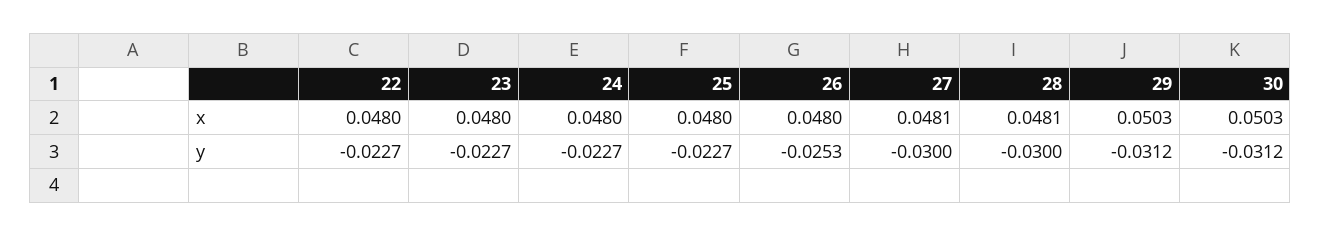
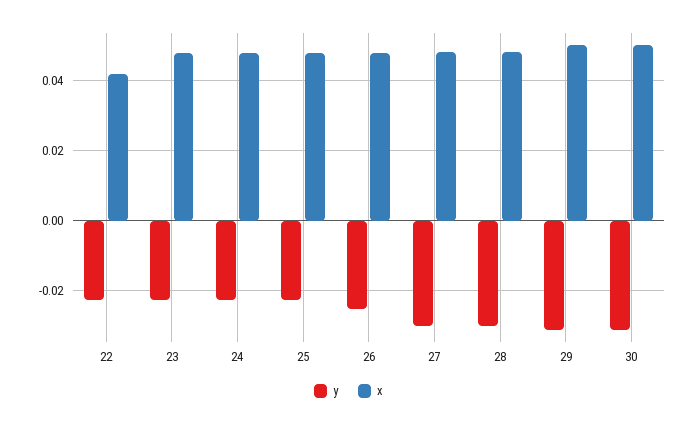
x, 22: 0.048 -> 0.042

